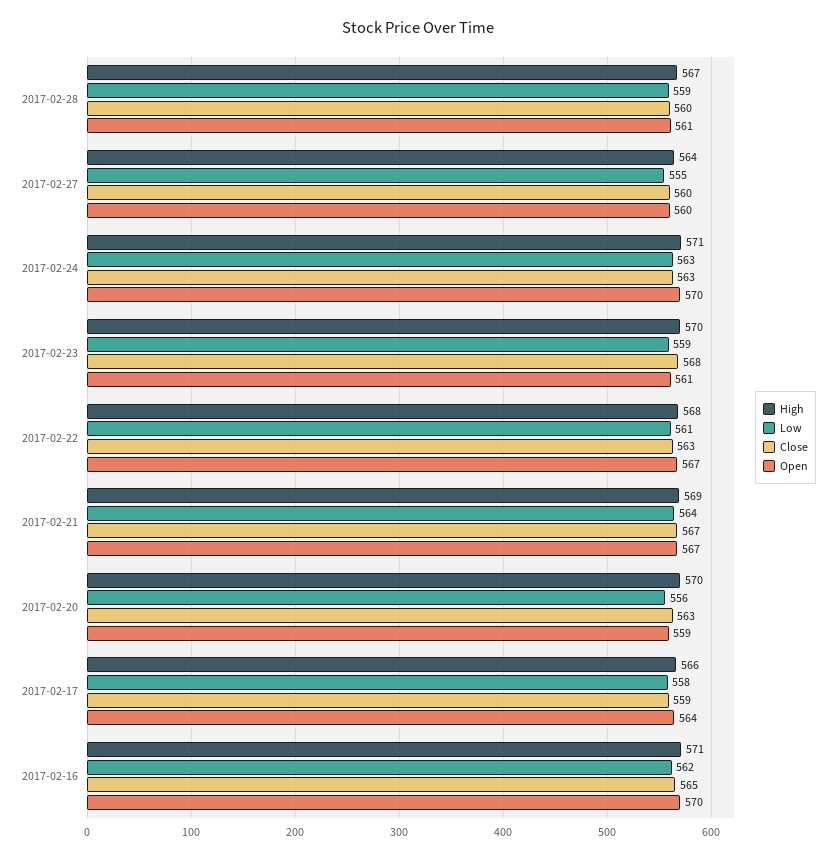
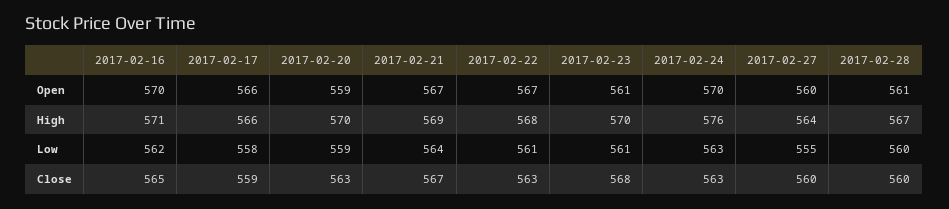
Low, 2017-02-28: 559 -> 560
High, 2017-02-24: 571 -> 576
Low, 2017-02-23: 559 -> 561
Low, 2017-02-20: 556 -> 559
Open, 2017-02-17: 564 -> 566

